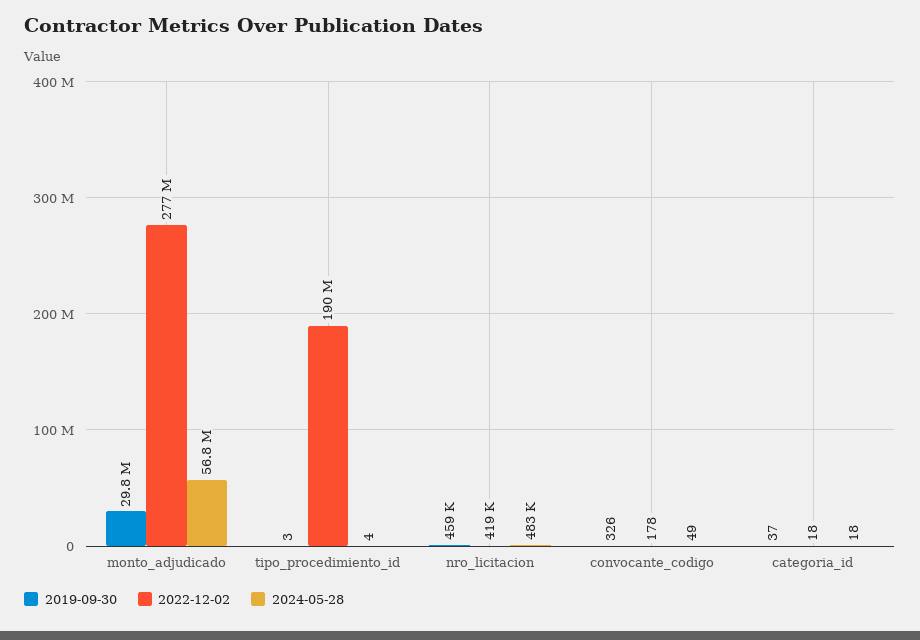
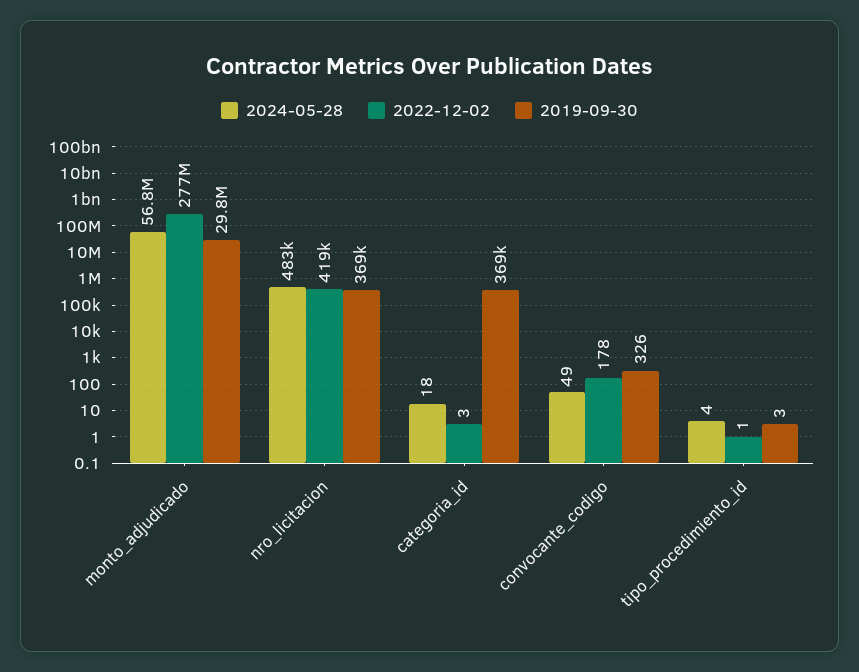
2022-12-02, tipo_procedimiento_id: 190000000 -> 1
2019-09-30, nro_licitacion: 459000 -> 369000
2019-09-30, categoria_id: 37 -> 369000
2022-12-02, categoria_id: 18 -> 3

